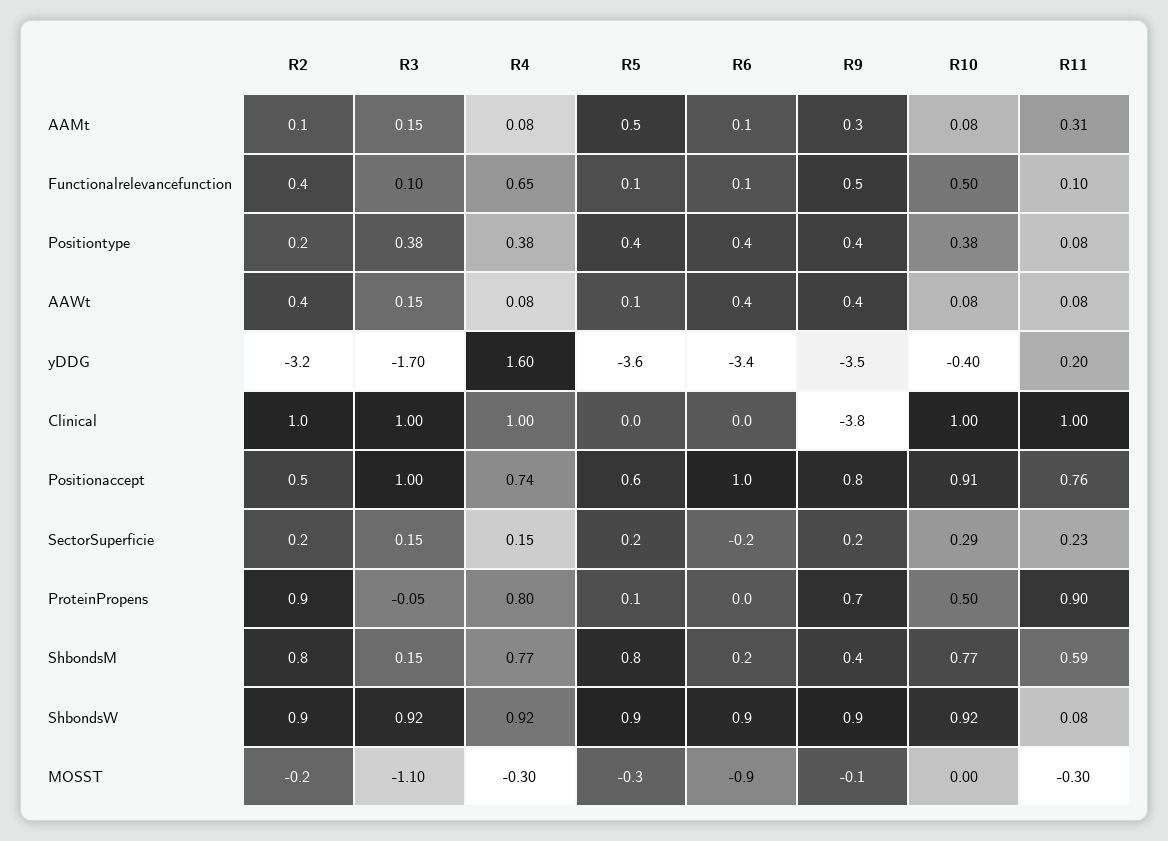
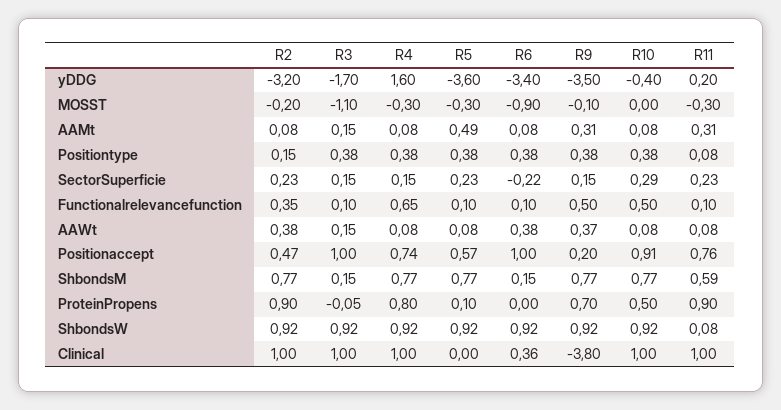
R6, Clinical: 0 -> 0.36
R9, Positionaccept: 0.8 -> 0.2
R9, ShbondsM: 0.4 -> 0.77

